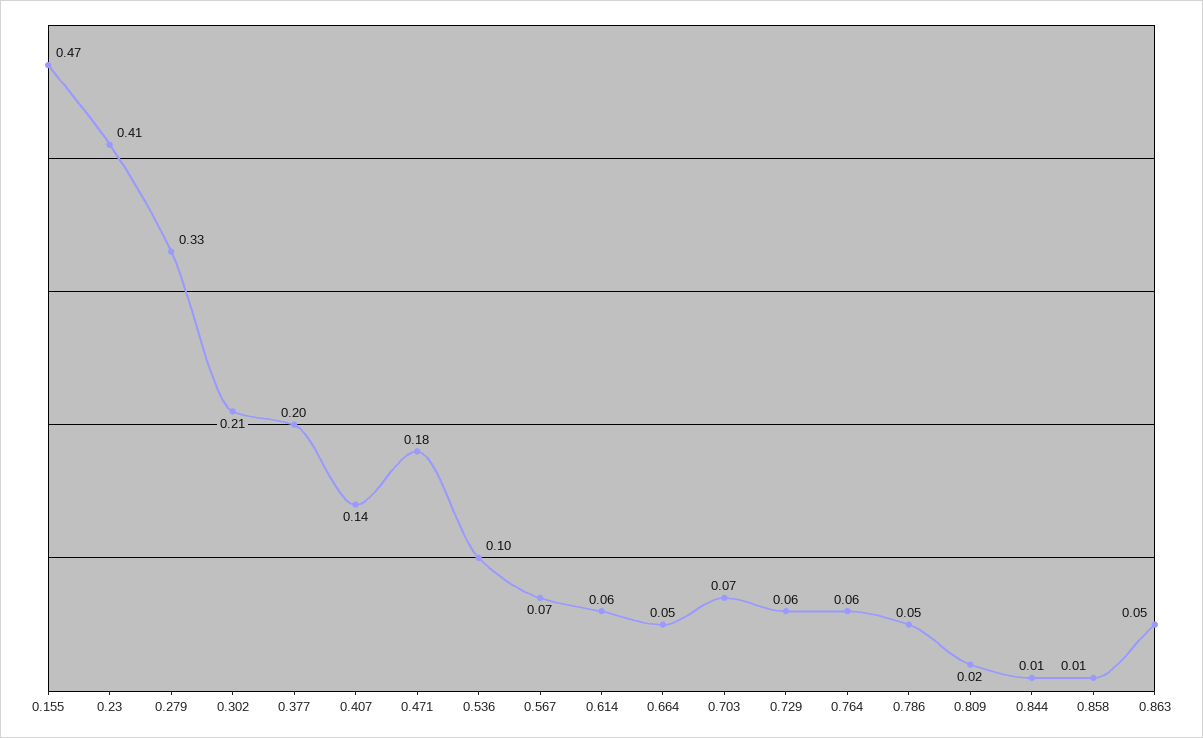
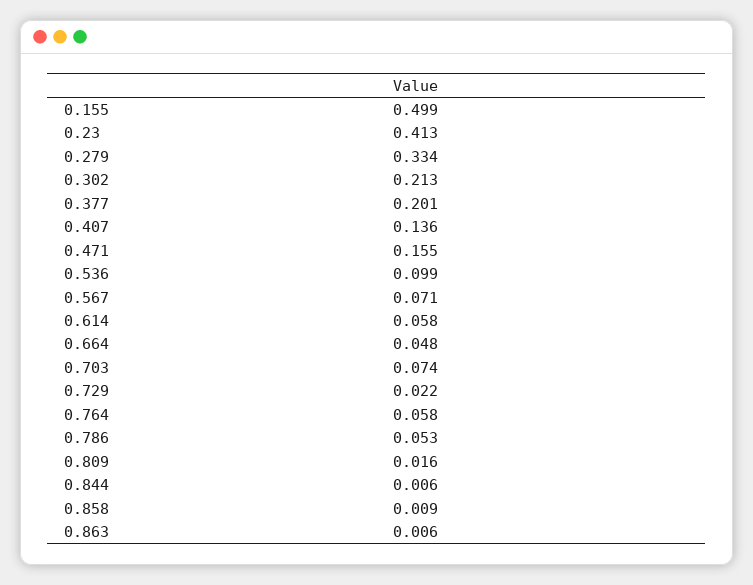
0.155: 0.47 -> 0.499
0.471: 0.18 -> 0.155
0.729: 0.06 -> 0.022
0.863: 0.05 -> 0.006

